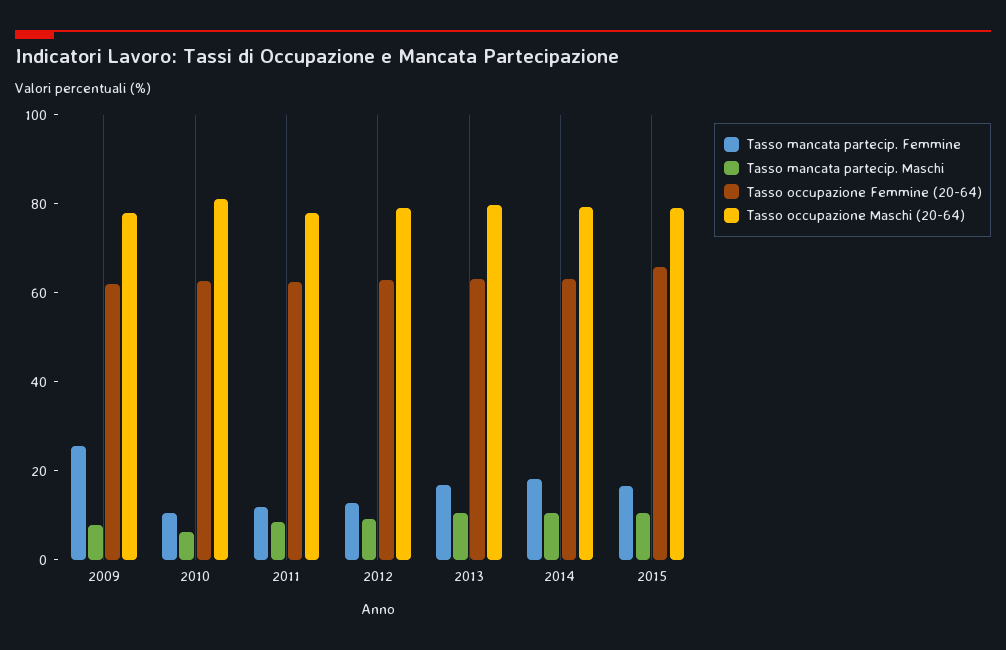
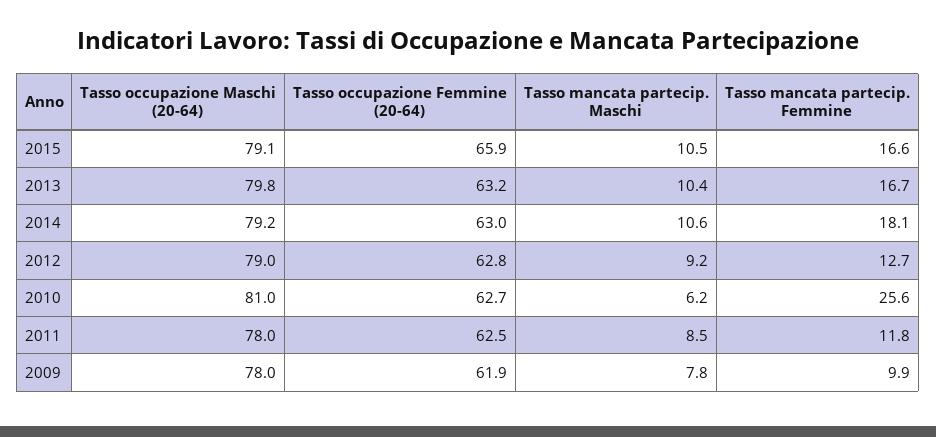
Tasso mancata partecip. Femmine, 2009: 25 -> 9.9
Tasso mancata partecip. Femmine, 2010: 10 -> 25.6

